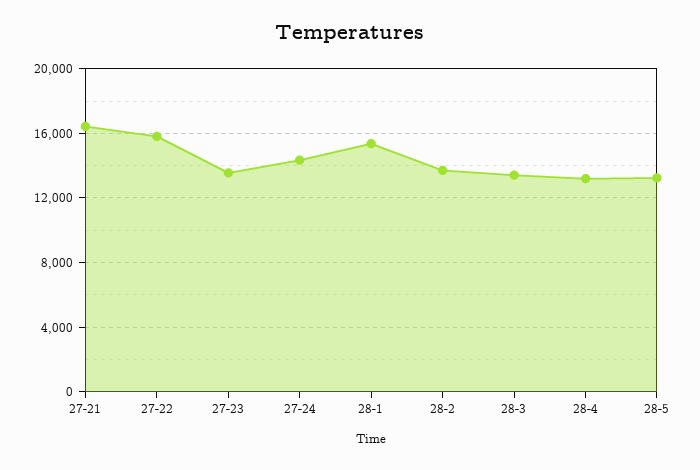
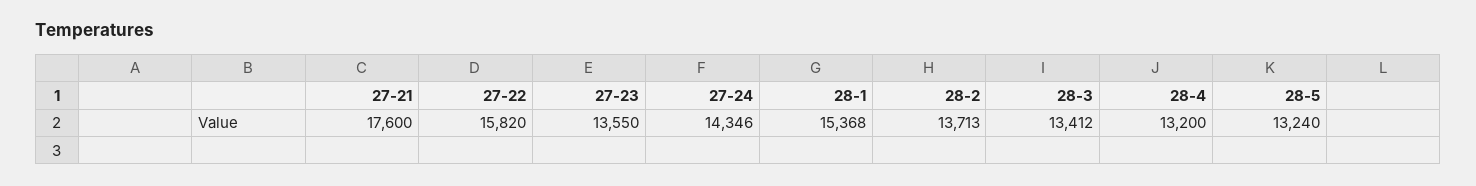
27-21: 16500 -> 17600

